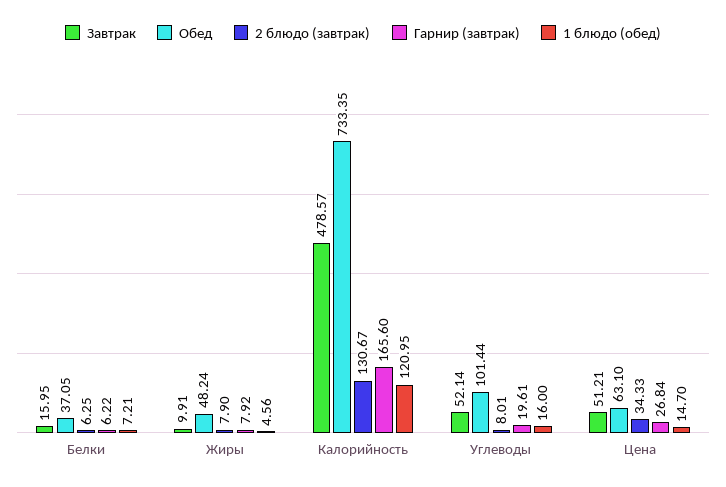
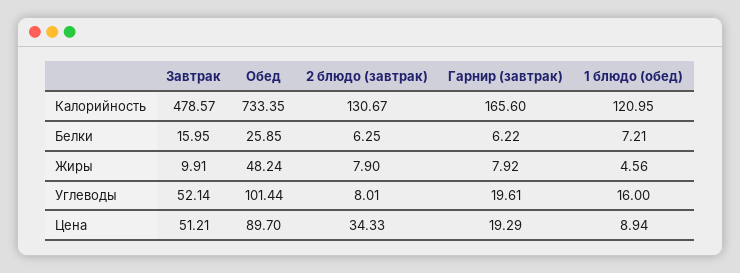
Обед, Белки: 37.05 -> 25.85
Обед, Цена: 63.1 -> 89.7
Гарнир (завтрак), Цена: 26.84 -> 19.29
1 блюдо (обед), Цена: 14.7 -> 8.94

